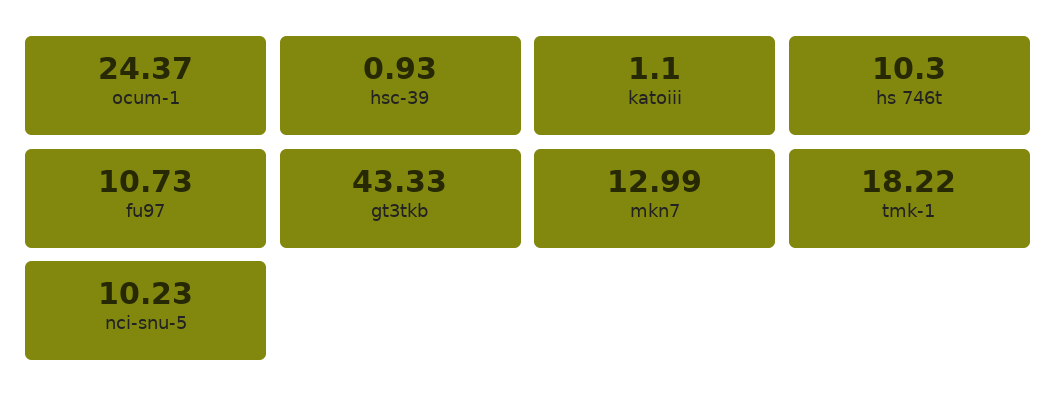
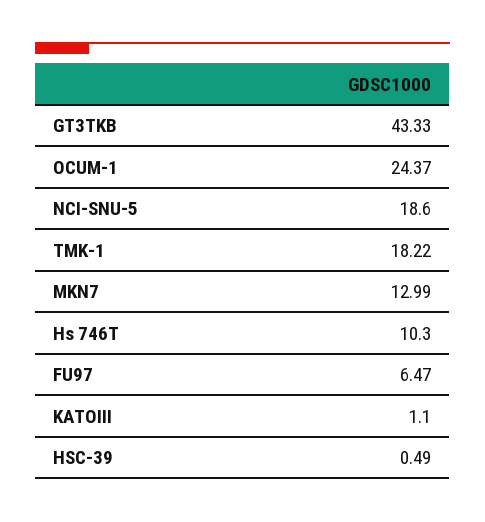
hsc-39: 0.93 -> 0.49
fu97: 10.73 -> 6.47
nci-snu-5: 10.23 -> 18.6

